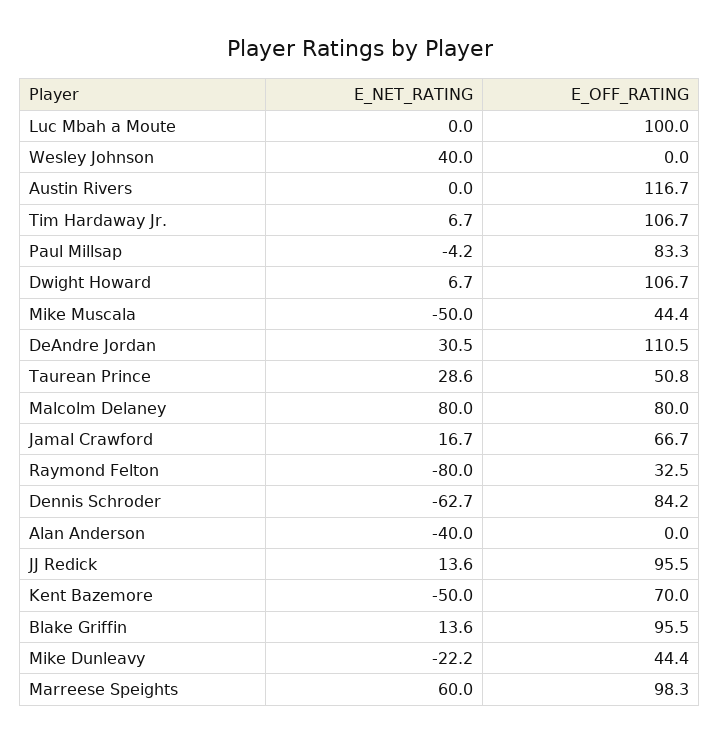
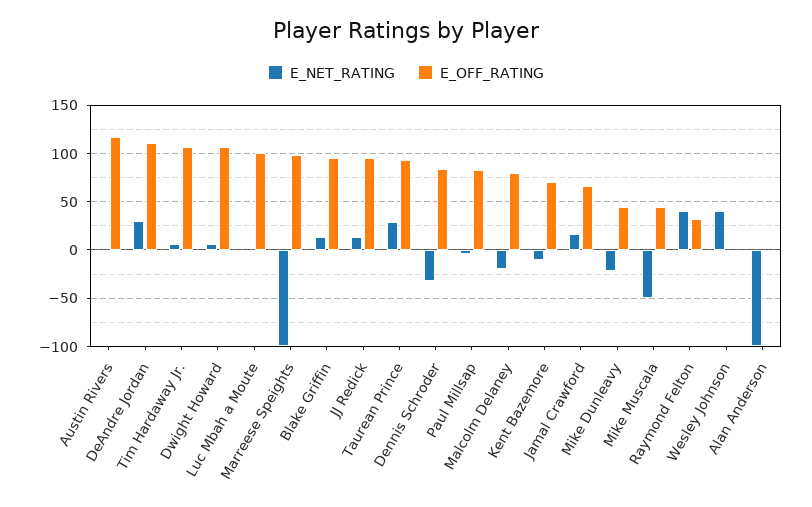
E_OFF_RATING, Taurean Prince: 50.8 -> 90
E_NET_RATING, Malcolm Delaney: 80 -> -20
E_NET_RATING, Raymond Felton: -80 -> 40
E_NET_RATING, Dennis Schroder: -62.7 -> -30
E_NET_RATING, Alan Anderson: -40 -> -100
E_NET_RATING, Kent Bazemore: -50 -> -10
E_NET_RATING, Marreese Speights: 60 -> -100

